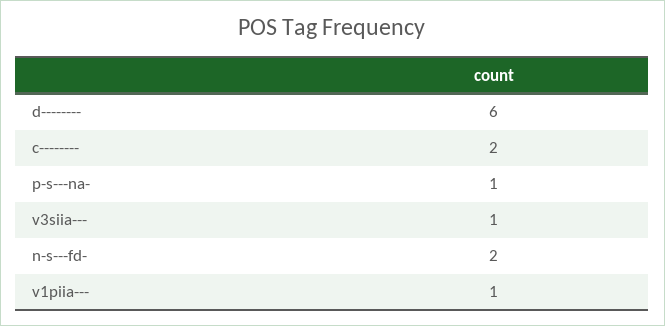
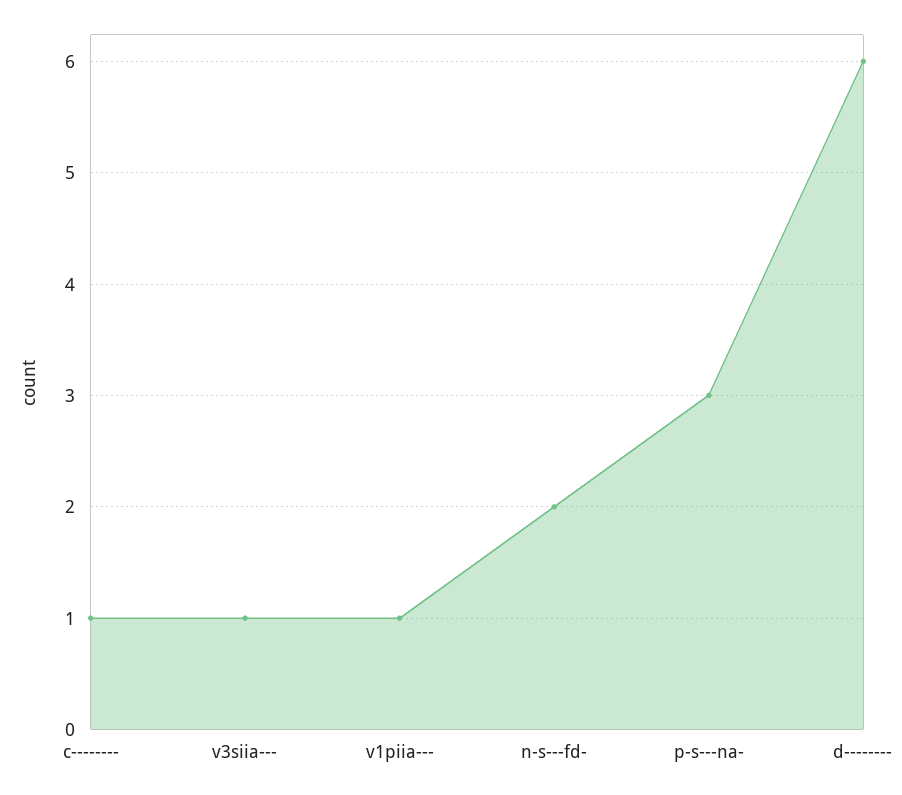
c--------: 2 -> 1
p-s---na-: 1 -> 3

